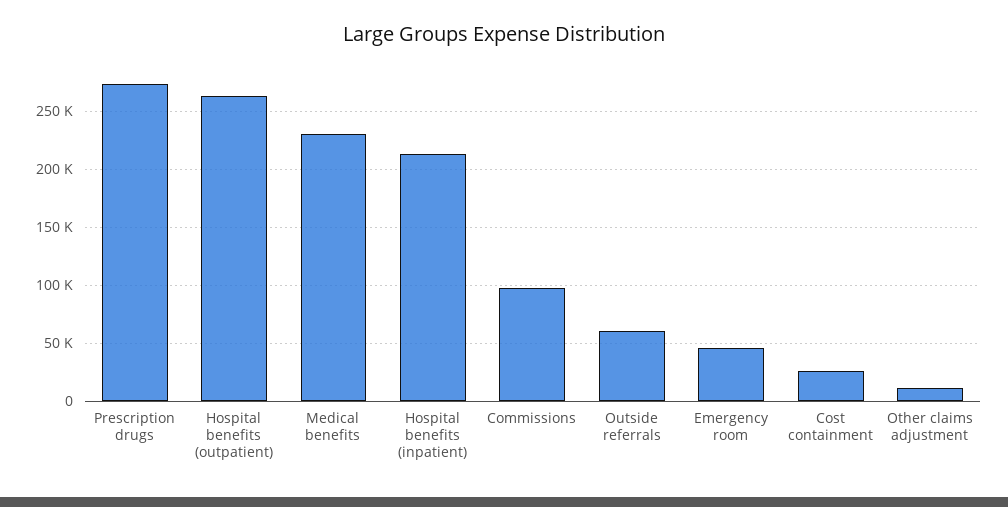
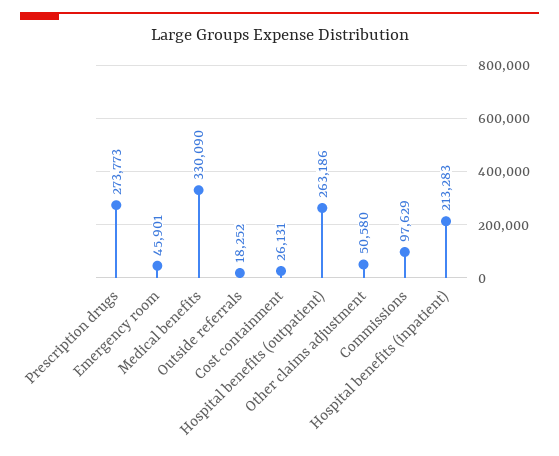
Medical benefits: 230000 -> 330090
Outside referrals: 60000 -> 18252
Other claims adjustment: 10000 -> 50580

